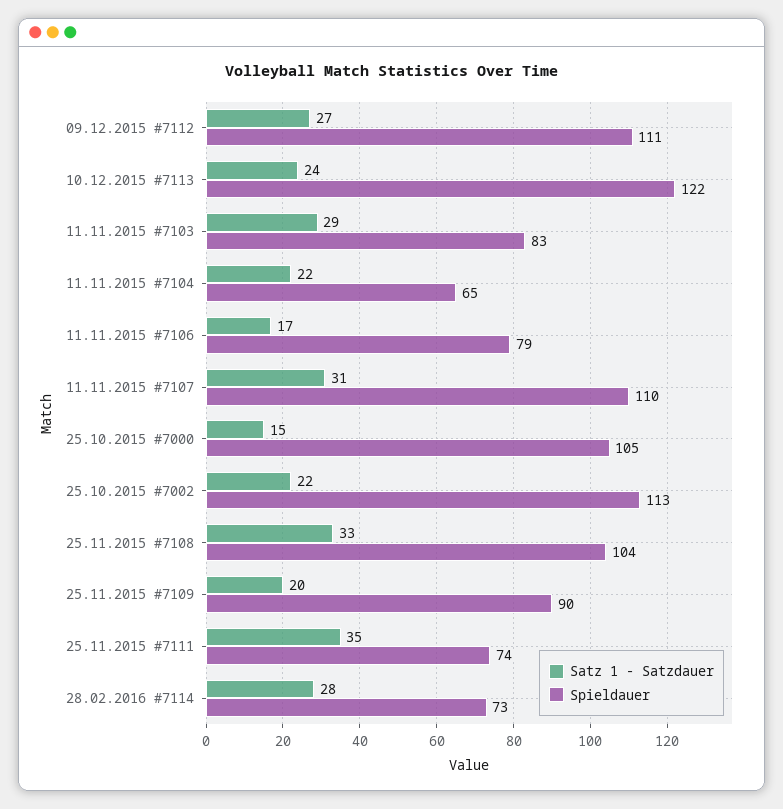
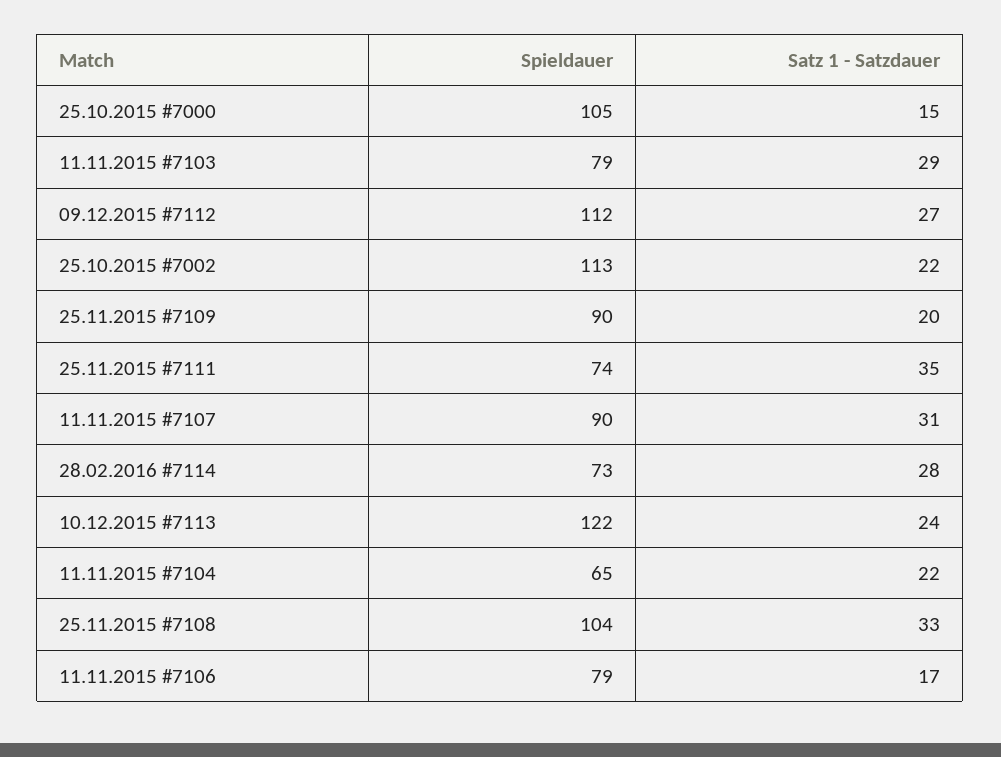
Spieldauer, 09.12.2015 #7112: 111 -> 112
Spieldauer, 11.11.2015 #7103: 83 -> 79
Spieldauer, 11.11.2015 #7107: 110 -> 90

